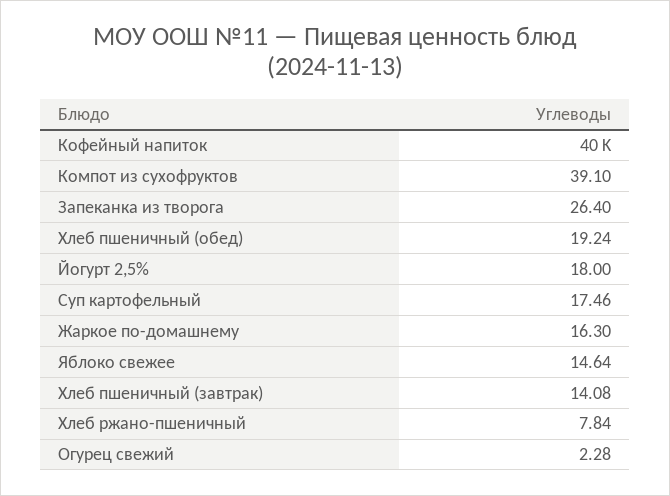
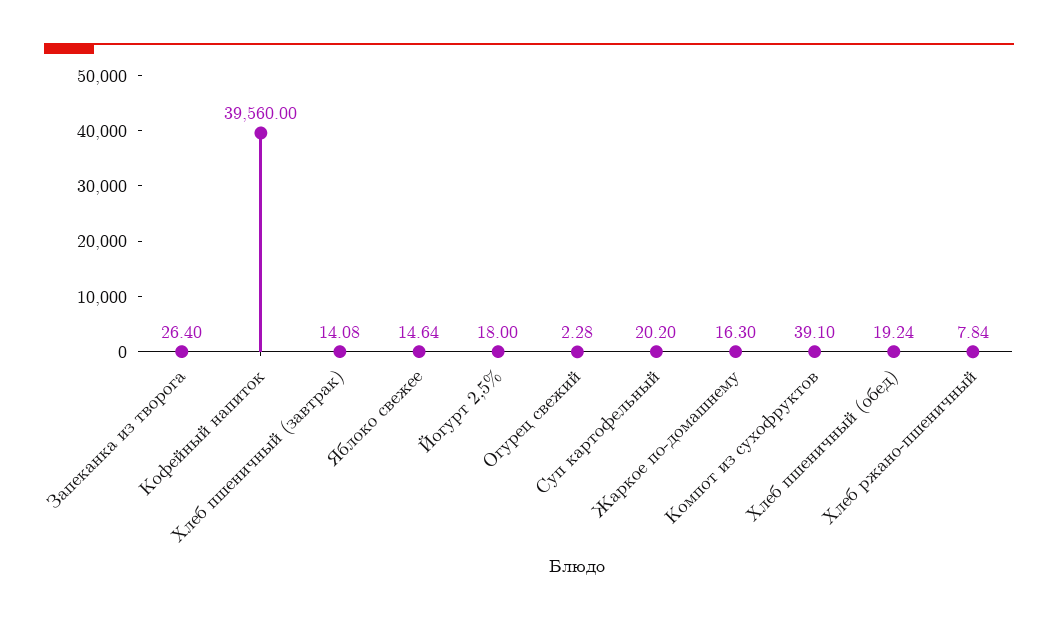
Суп картофельный: 17.46 -> 20.2

